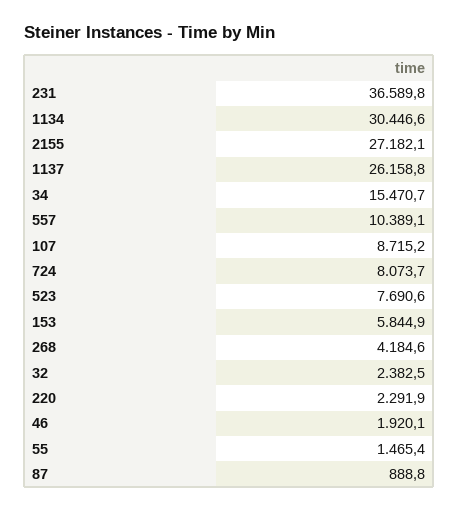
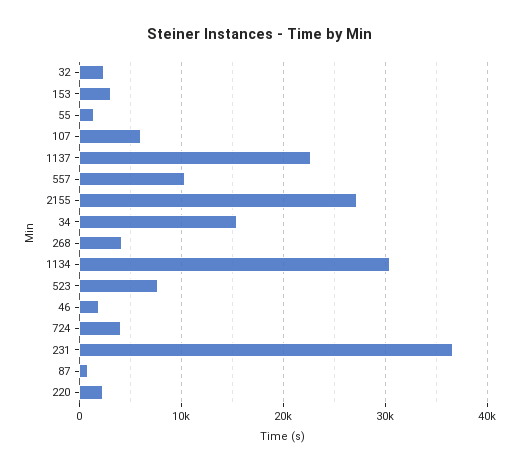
1137: 26158.8 -> 23000
107: 8715.2 -> 6000
724: 8073.7 -> 4000
153: 5844.9 -> 3000

